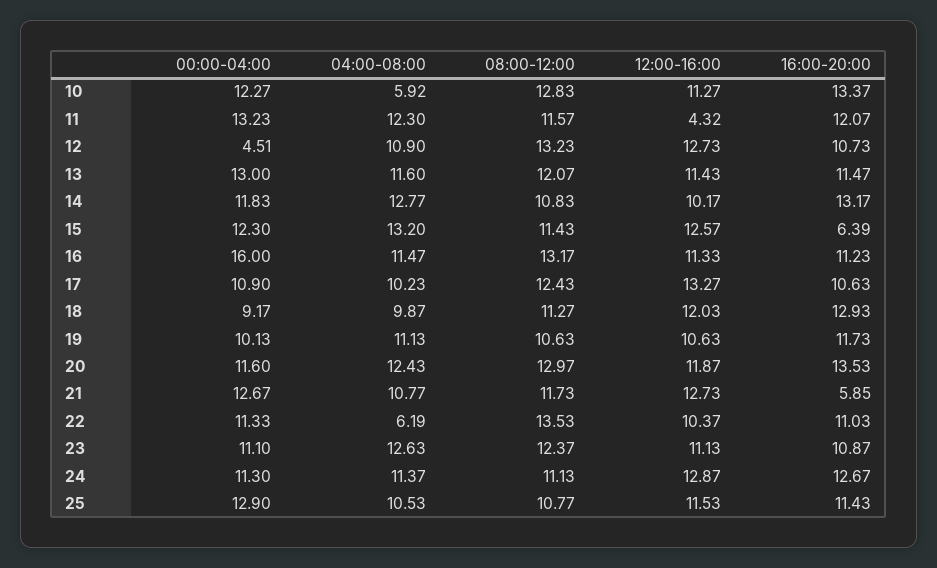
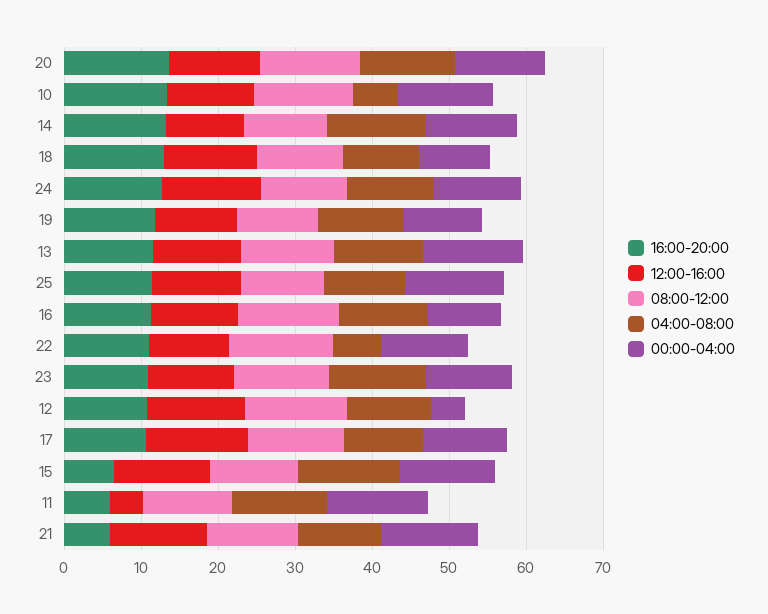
16:00-20:00, 11: 12.07 -> 6
00:00-04:00, 16: 16 -> 10

